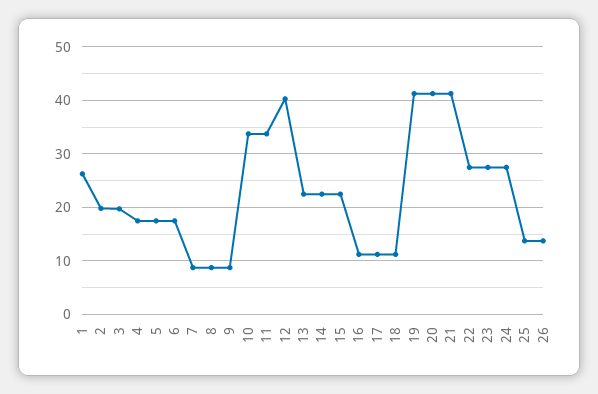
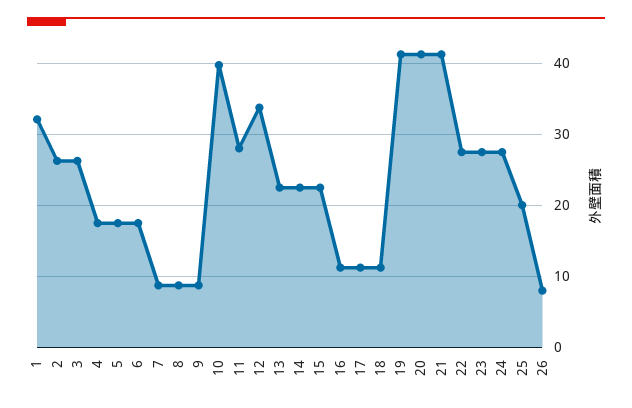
1: 26 -> 32
2: 20 -> 26
3: 20 -> 26
10: 34 -> 40
11: 34 -> 28
12: 40 -> 34
25: 14 -> 20
26: 14 -> 8

